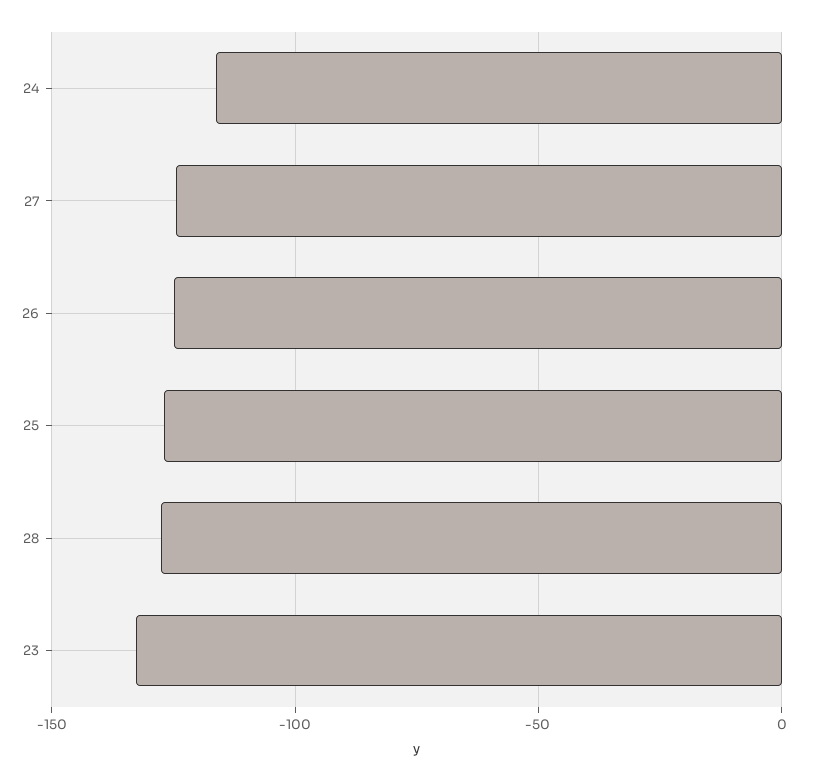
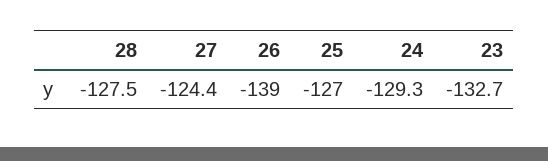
24: -115 -> -129.3
26: -125 -> -139

